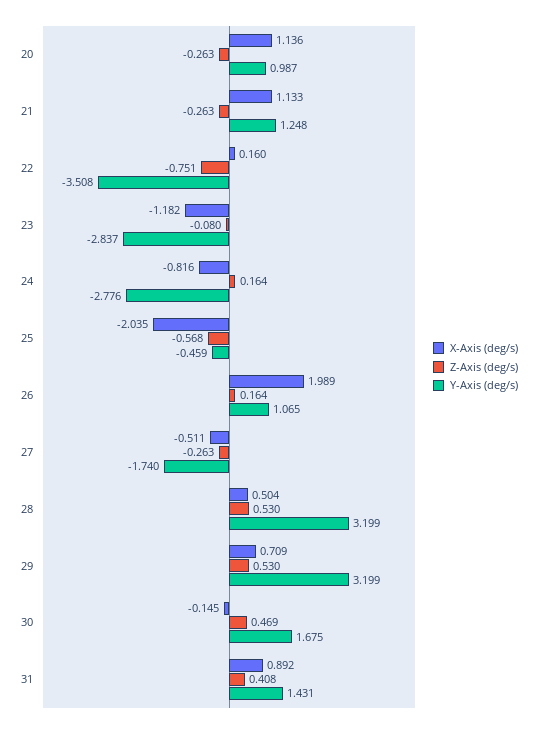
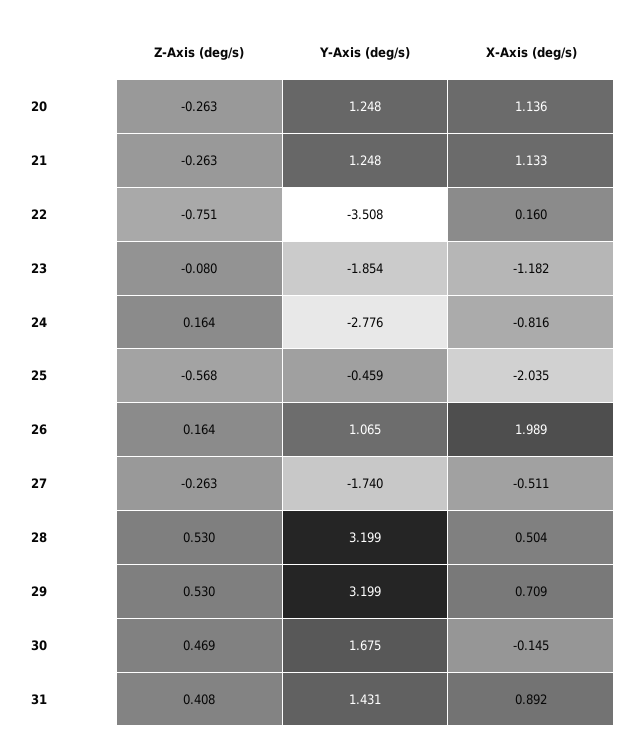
Y-Axis (deg/s), 20: 0.987 -> 1.248
Y-Axis (deg/s), 23: -2.837 -> -1.854

